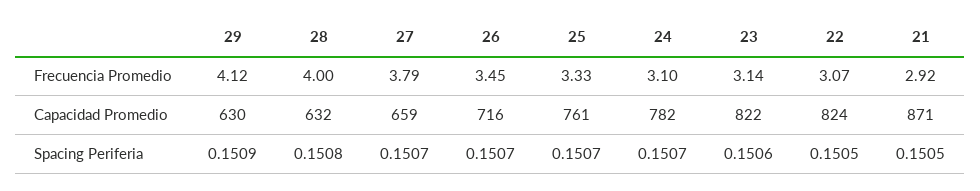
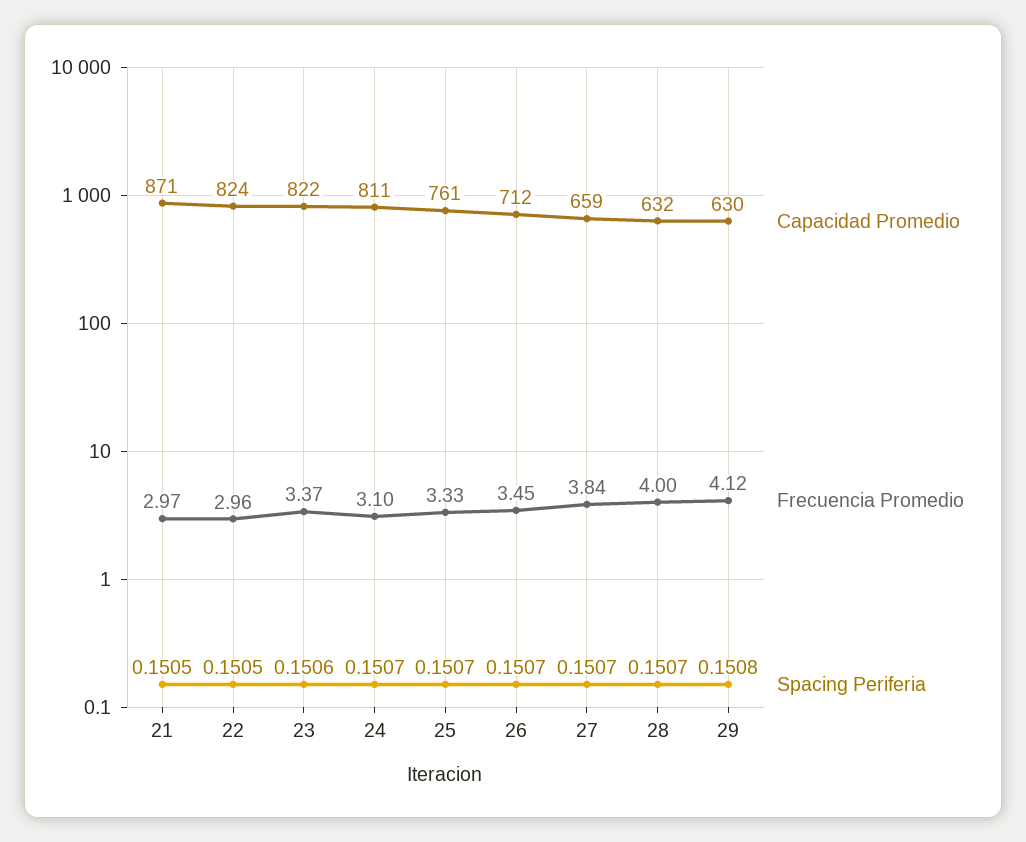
Frecuencia Promedio, 27: 3.79 -> 3.84
Frecuencia Promedio, 23: 3.14 -> 3.37
Frecuencia Promedio, 22: 3.07 -> 2.96
Frecuencia Promedio, 21: 2.92 -> 2.97
Capacidad Promedio, 26: 716 -> 712
Capacidad Promedio, 24: 782 -> 811
Spacing Periferia, 29: 0.1509 -> 0.1508
Spacing Periferia, 28: 0.1508 -> 0.1507

